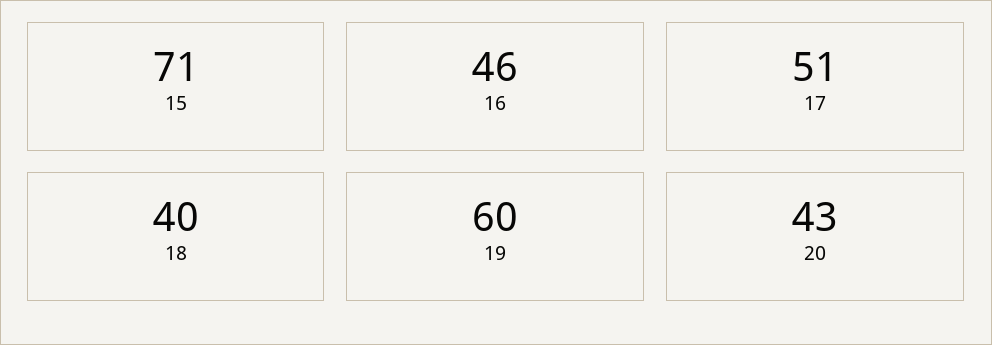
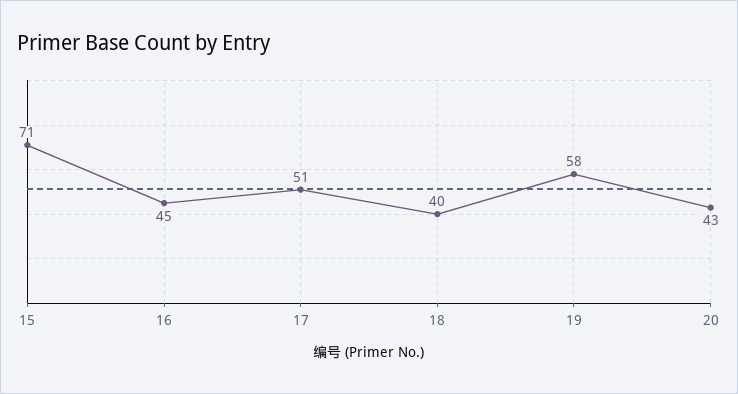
16: 46 -> 45
19: 60 -> 58

